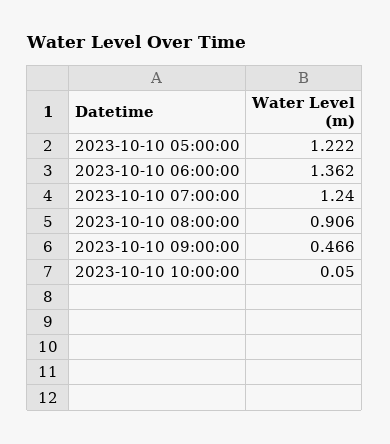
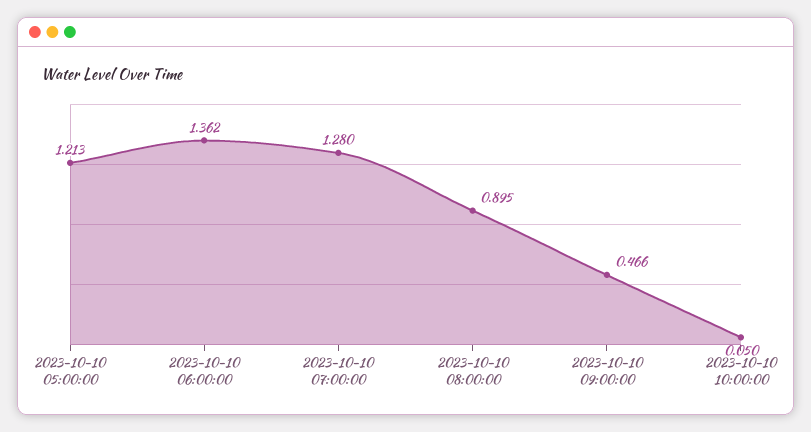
2023-10-10 05:00:00: 1.222 -> 1.213
2023-10-10 07:00:00: 1.24 -> 1.28
2023-10-10 08:00:00: 0.906 -> 0.895

